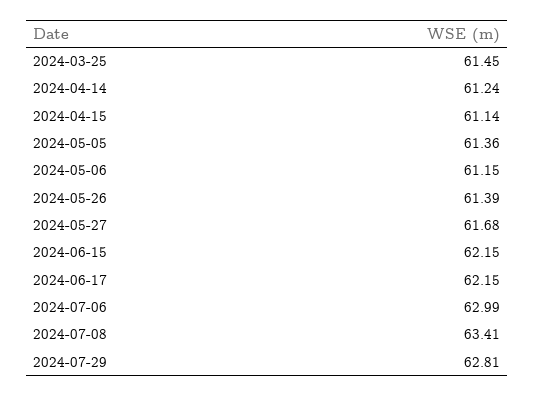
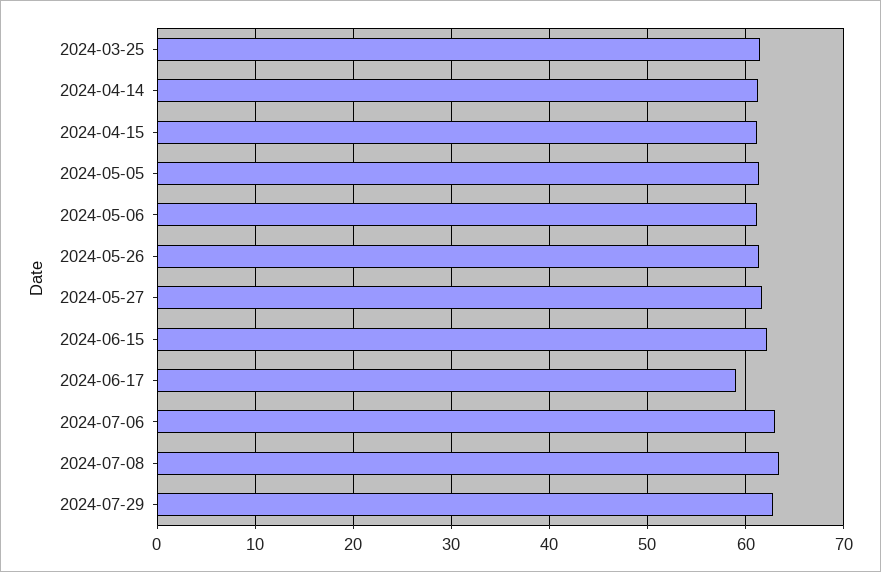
2024-06-17: 62.15 -> 59

